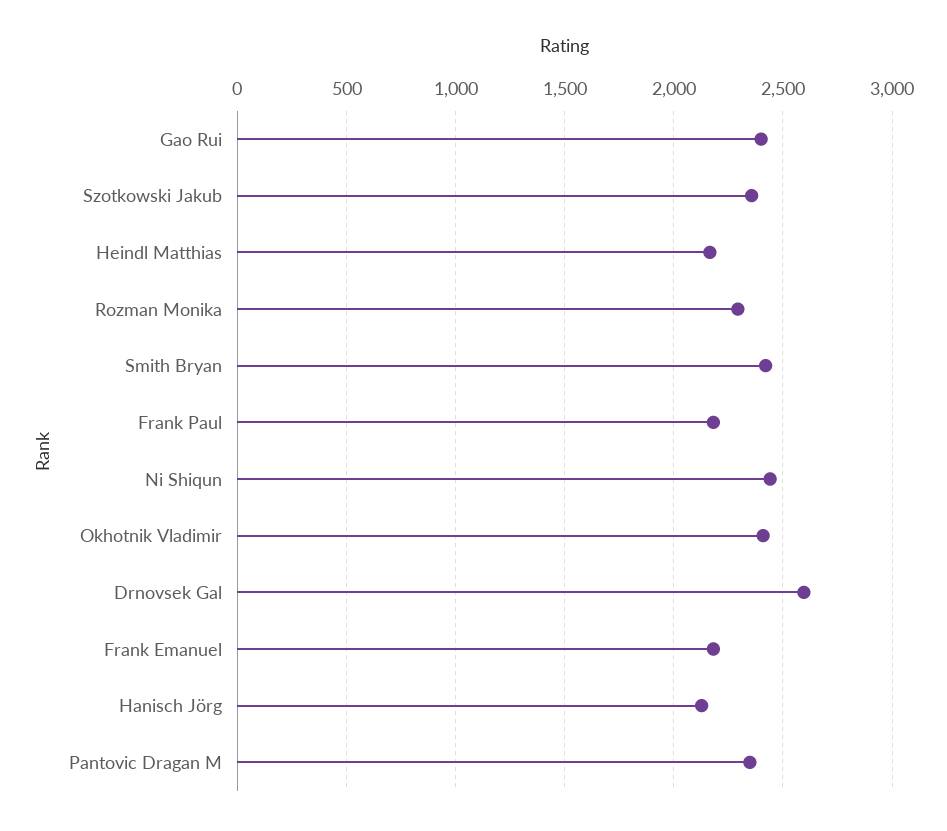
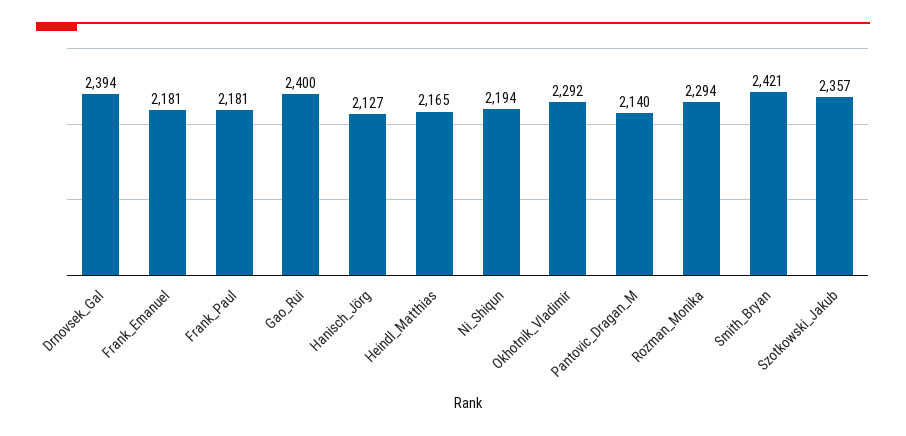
Ni Shiqun: 2450 -> 2194
Okhotnik Vladimir: 2400 -> 2292
Drnovsek Gal: 2600 -> 2394
Pantovic Dragan M: 2350 -> 2140

